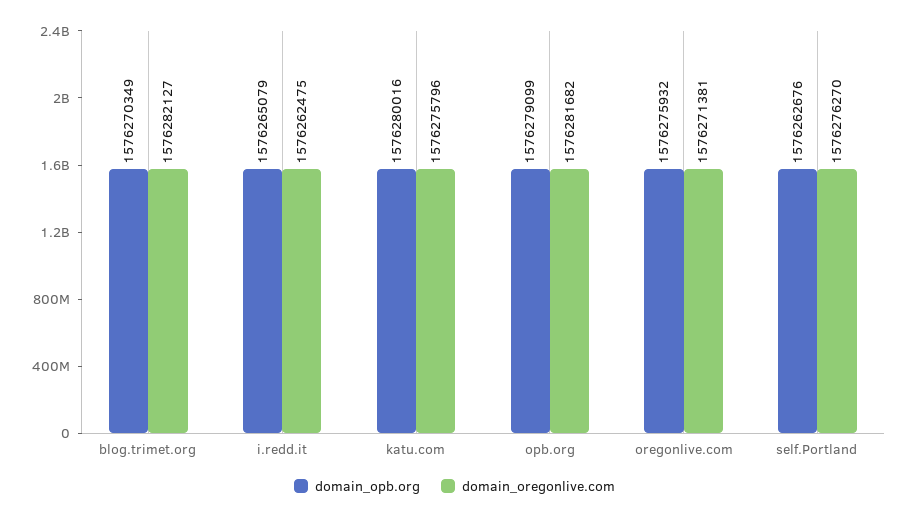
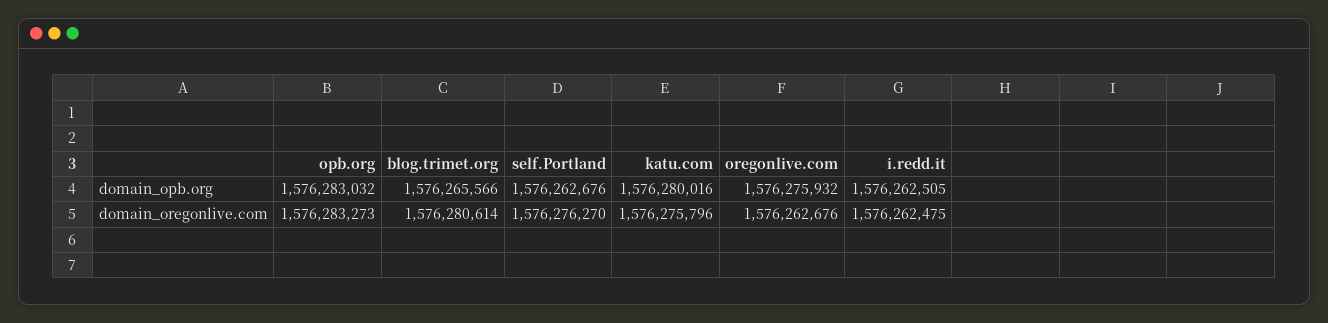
domain_opb.org, blog.trimet.org: 1576270349 -> 1576265566
domain_oregonlive.com, blog.trimet.org: 1576282127 -> 1576280614
domain_opb.org, i.redd.it: 1576265079 -> 1576262505
domain_opb.org, opb.org: 1576279099 -> 1576283032
domain_oregonlive.com, opb.org: 1576281682 -> 1576283273
domain_oregonlive.com, oregonlive.com: 1576271381 -> 1576262676

